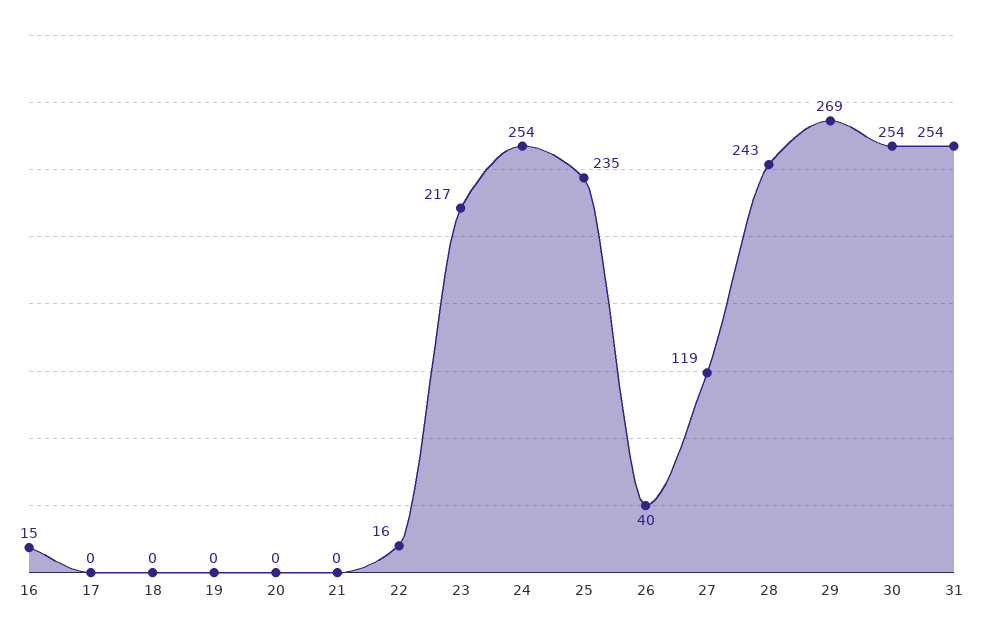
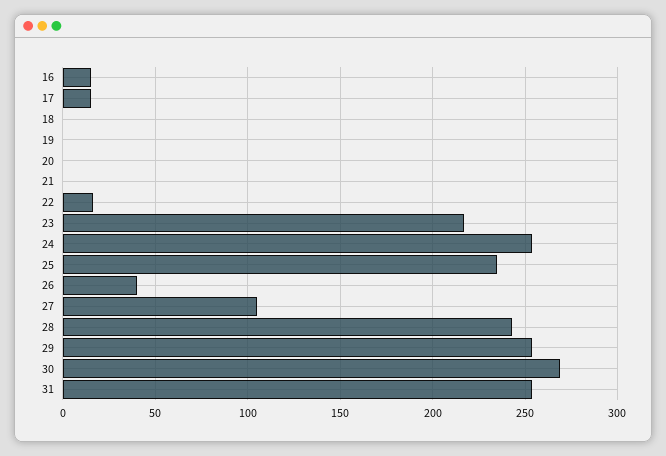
17: 0 -> 15
27: 119 -> 105
29: 269 -> 255
30: 254 -> 270

